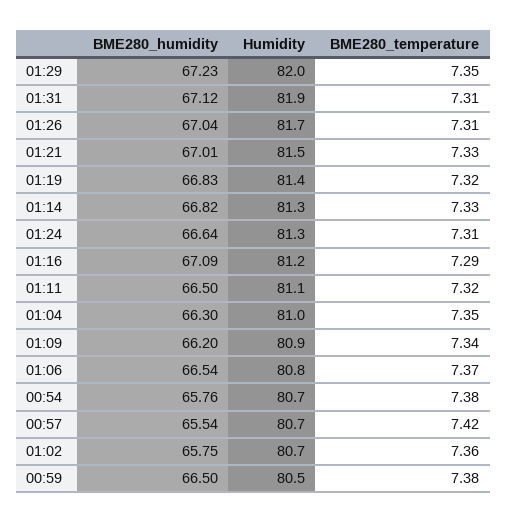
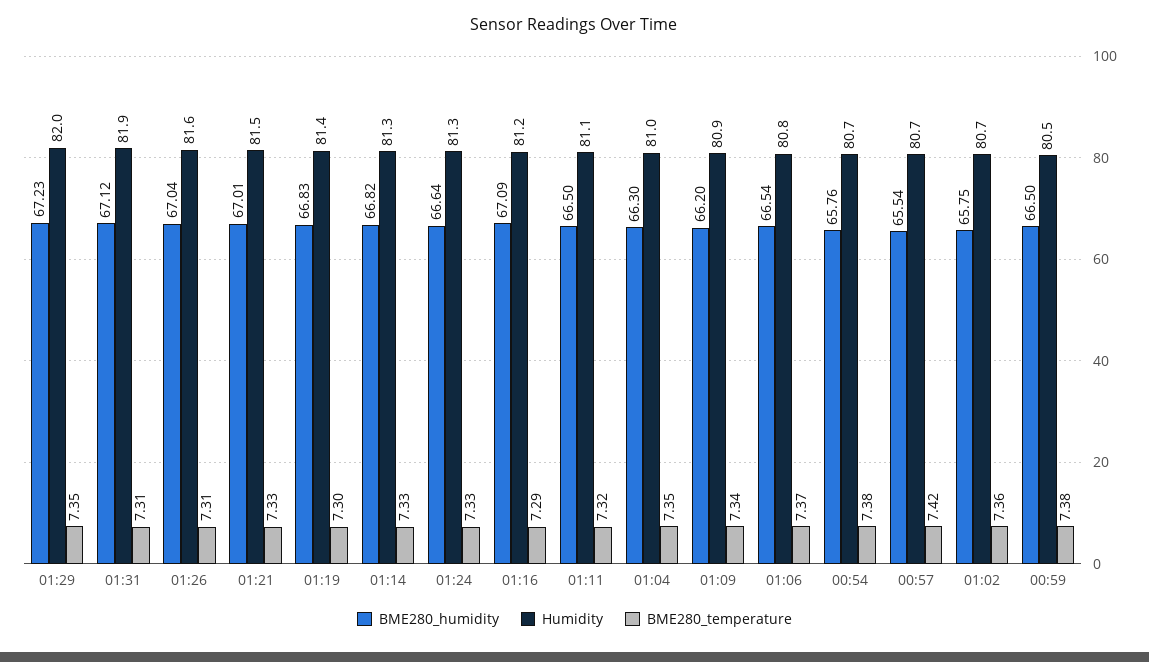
Humidity, 01:26: 81.7 -> 81.6
BME280_temperature, 01:19: 7.32 -> 7.3
BME280_temperature, 01:24: 7.31 -> 7.33

